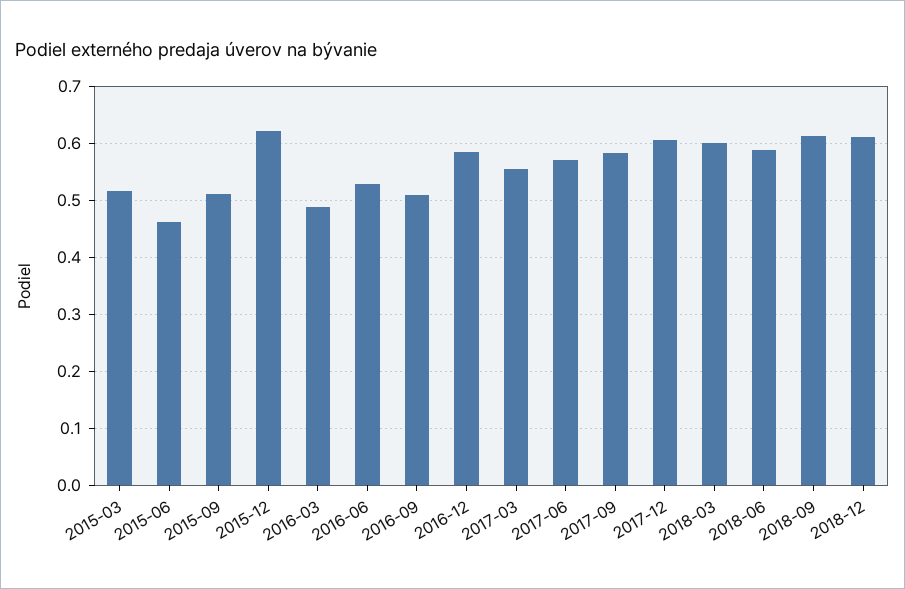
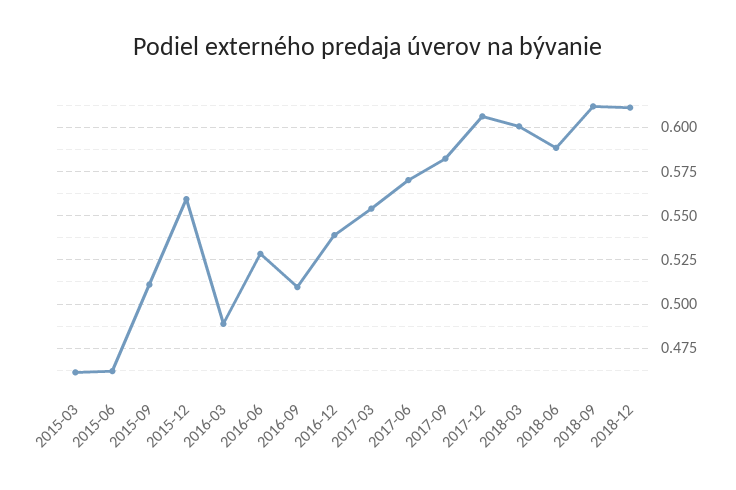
2015-03: 0.52 -> 0.46
2015-12: 0.62 -> 0.56
2016-12: 0.58 -> 0.54

